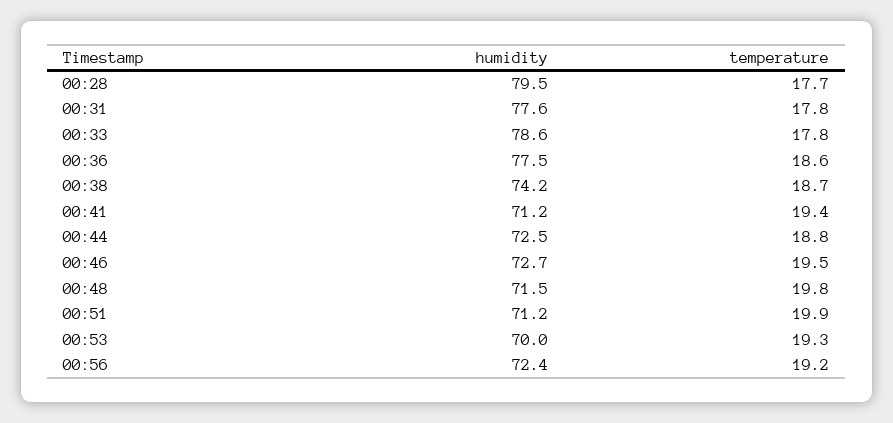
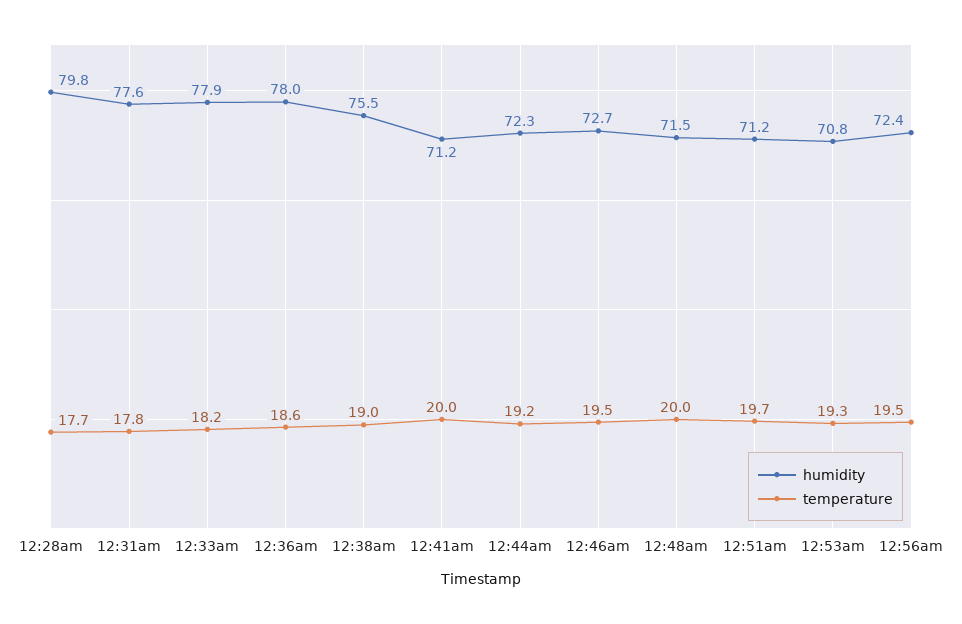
humidity, 00:28: 79.5 -> 79.8
humidity, 00:33: 78.6 -> 77.9
temperature, 00:33: 17.8 -> 18.2
humidity, 00:36: 77.5 -> 78
humidity, 00:38: 74.2 -> 75.5
temperature, 00:38: 18.7 -> 19
temperature, 00:41: 19.4 -> 20
humidity, 00:44: 72.5 -> 72.3
temperature, 00:44: 18.8 -> 19.2
temperature, 00:48: 19.8 -> 20
temperature, 00:51: 19.9 -> 19.7
humidity, 00:53: 70 -> 70.8
temperature, 00:56: 19.2 -> 19.5

